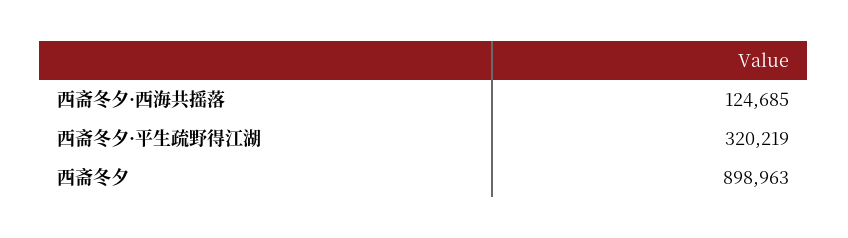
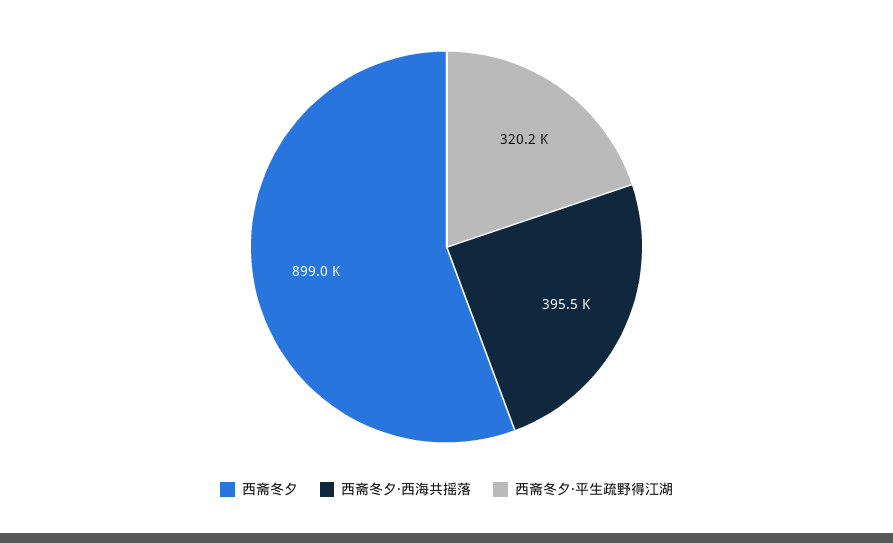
西斋冬夕·西海共摇落: 124685 -> 395500

